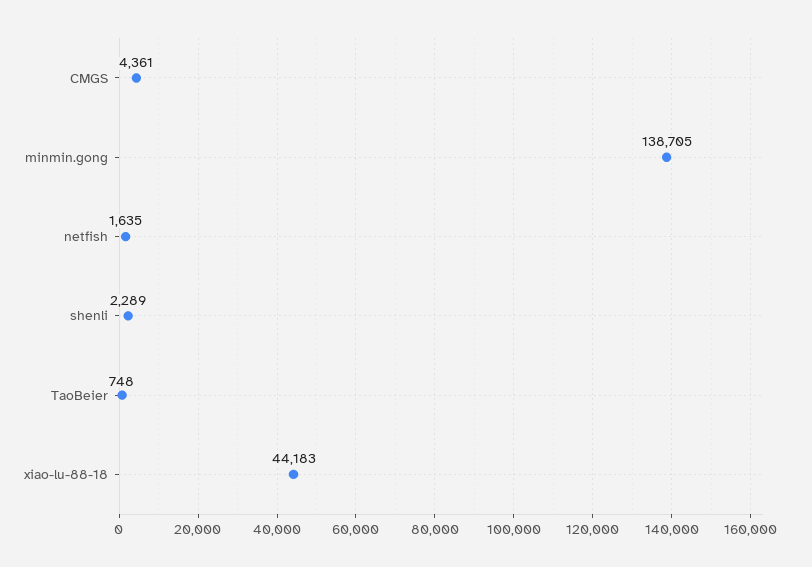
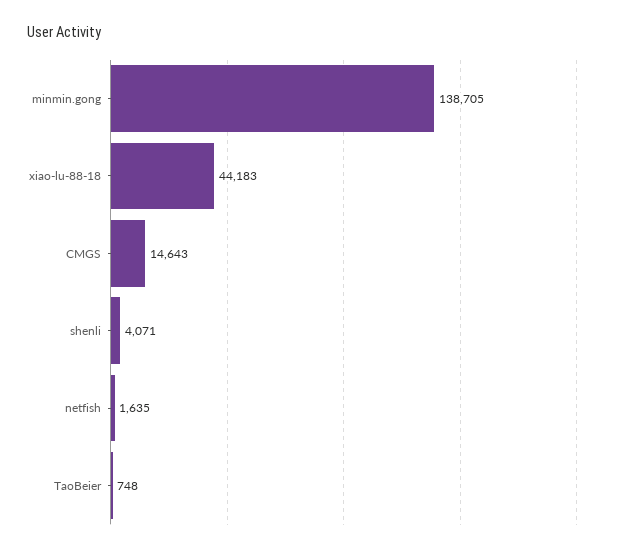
CMGS: 4361 -> 14643
shenli: 2289 -> 4071

